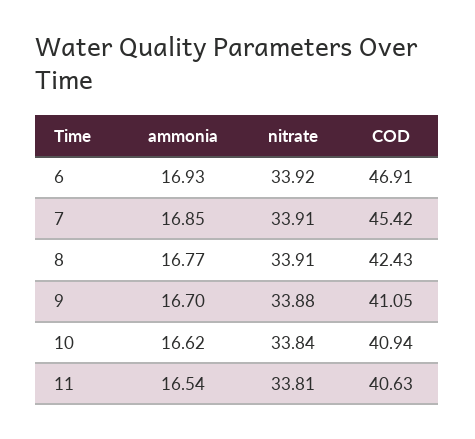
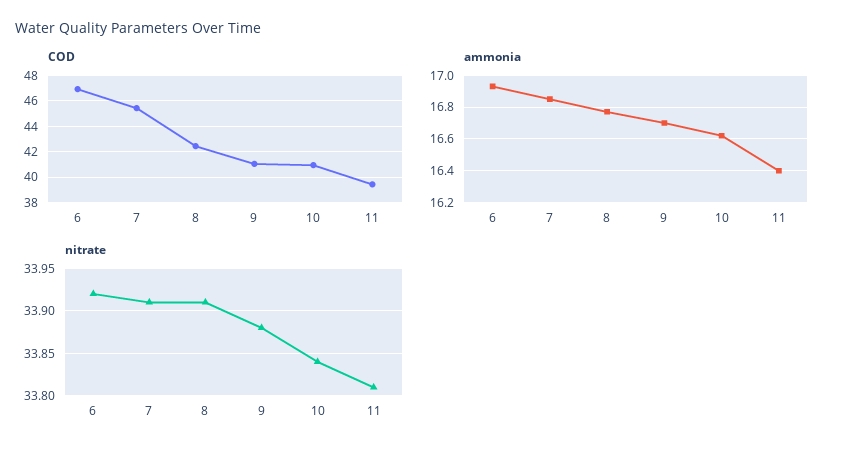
ammonia, 11: 16.54 -> 16.4
COD, 11: 40.63 -> 39.5

